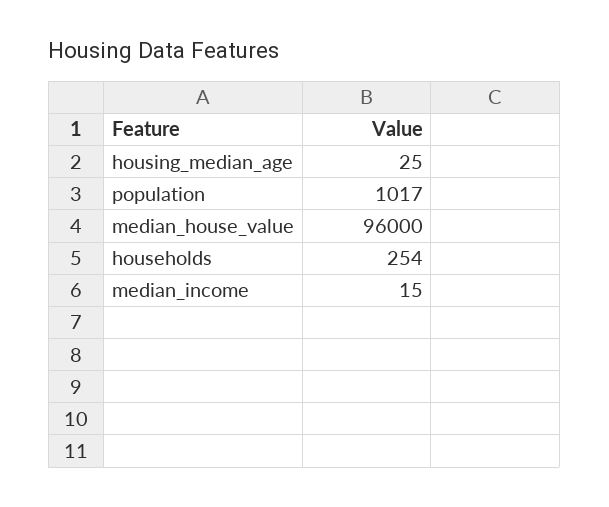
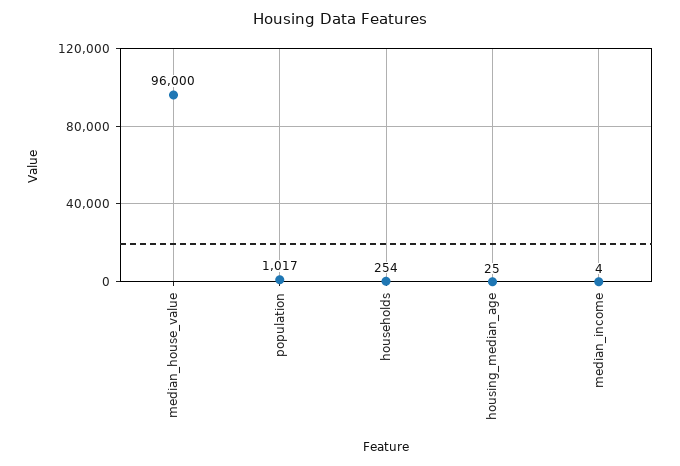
median_income: 15 -> 4

